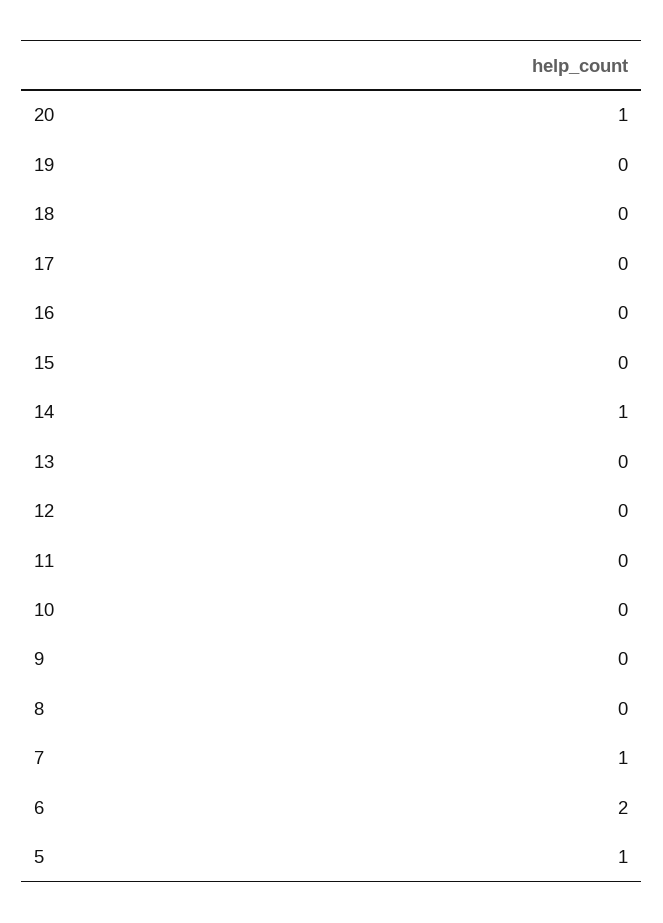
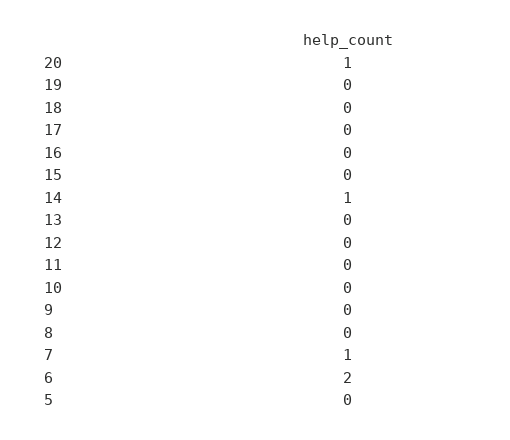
5: 1 -> 0

